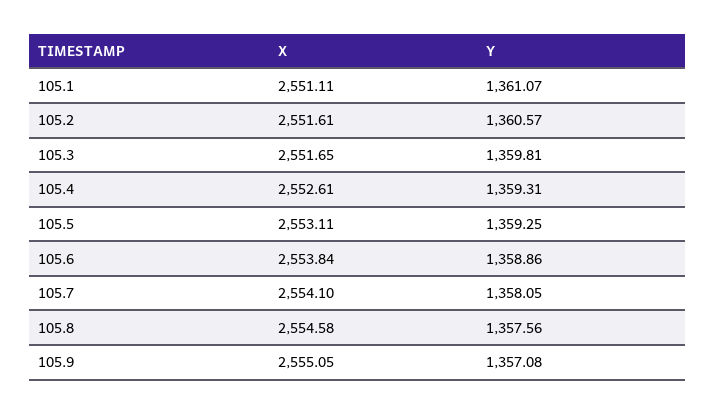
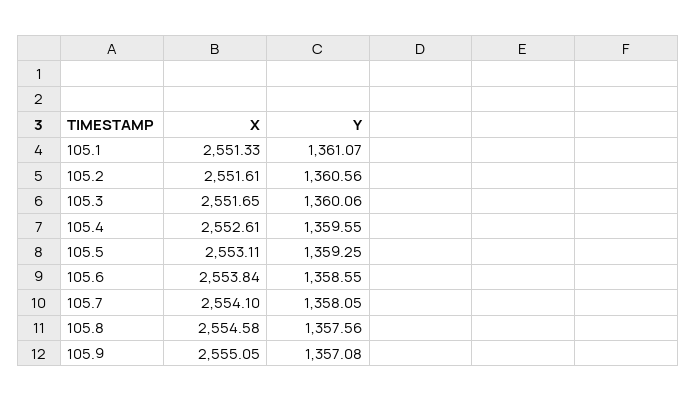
X, 105.1: 2551.11 -> 2551.33
Y, 105.2: 1360.57 -> 1360.56
Y, 105.3: 1359.81 -> 1360.06
Y, 105.4: 1359.31 -> 1359.55
Y, 105.6: 1358.86 -> 1358.55

